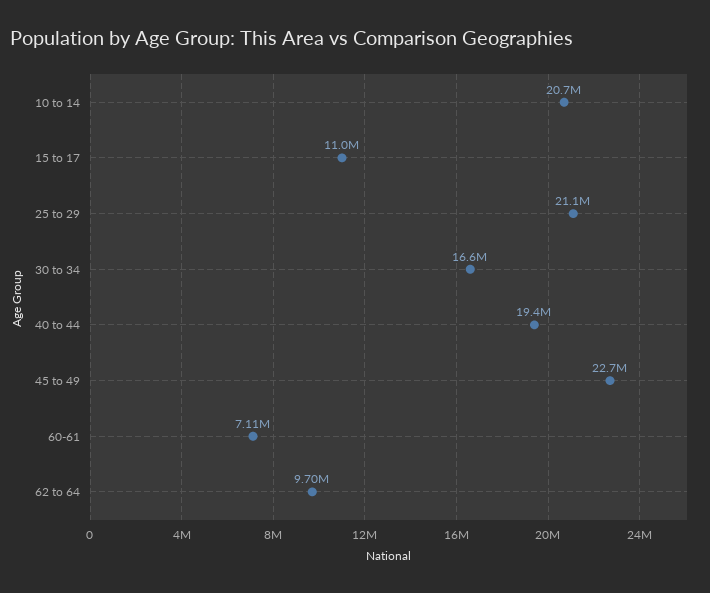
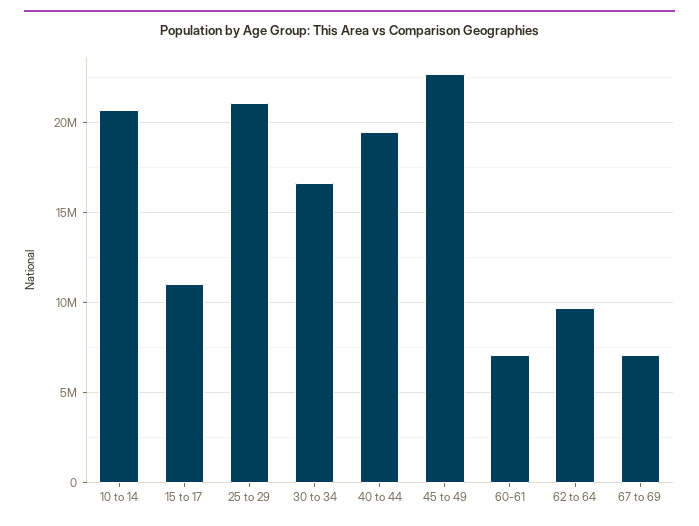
67 to 69: none -> 7000000

